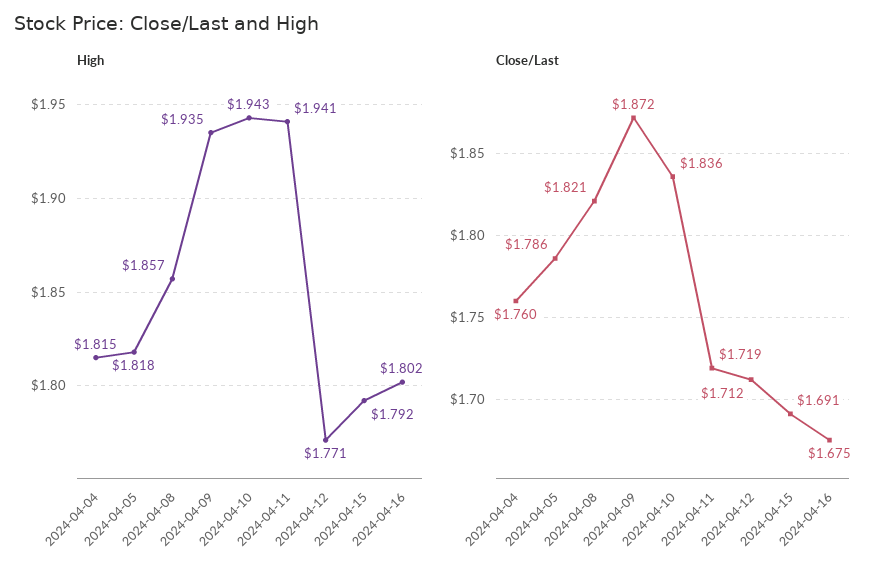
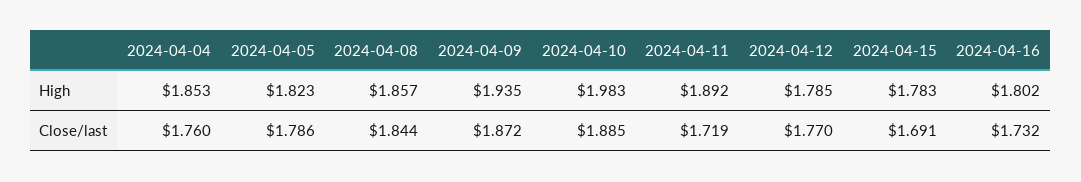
High, 2024-04-04: 1.815 -> 1.853
High, 2024-04-05: 1.818 -> 1.823
High, 2024-04-10: 1.943 -> 1.983
High, 2024-04-11: 1.941 -> 1.892
High, 2024-04-12: 1.771 -> 1.785
High, 2024-04-15: 1.792 -> 1.783
Close/Last, 2024-04-08: 1.821 -> 1.844
Close/Last, 2024-04-10: 1.836 -> 1.885
Close/Last, 2024-04-12: 1.712 -> 1.77
Close/Last, 2024-04-16: 1.675 -> 1.732

